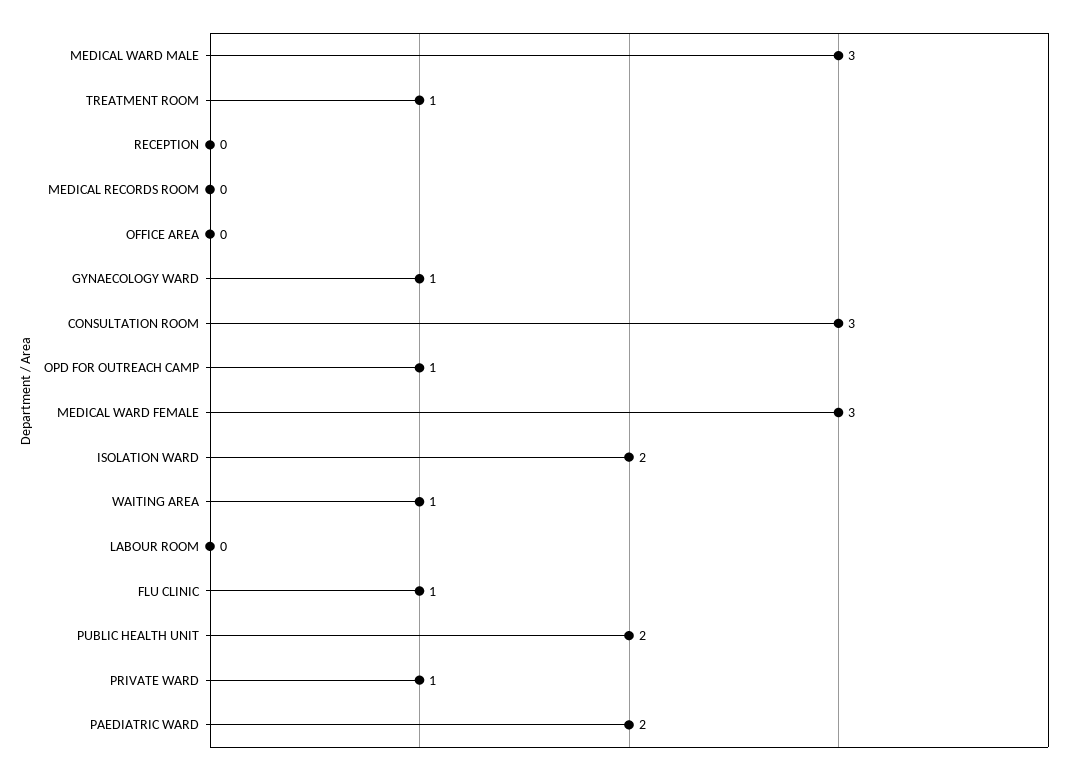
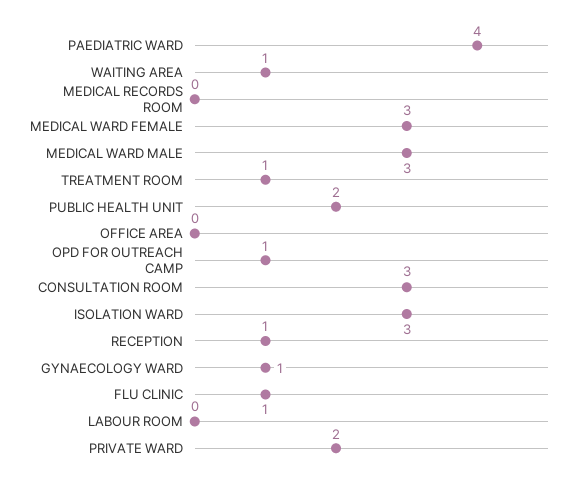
RECEPTION: 0 -> 1
ISOLATION WARD: 2 -> 3
PRIVATE WARD: 1 -> 2
PAEDIATRIC WARD: 2 -> 4

